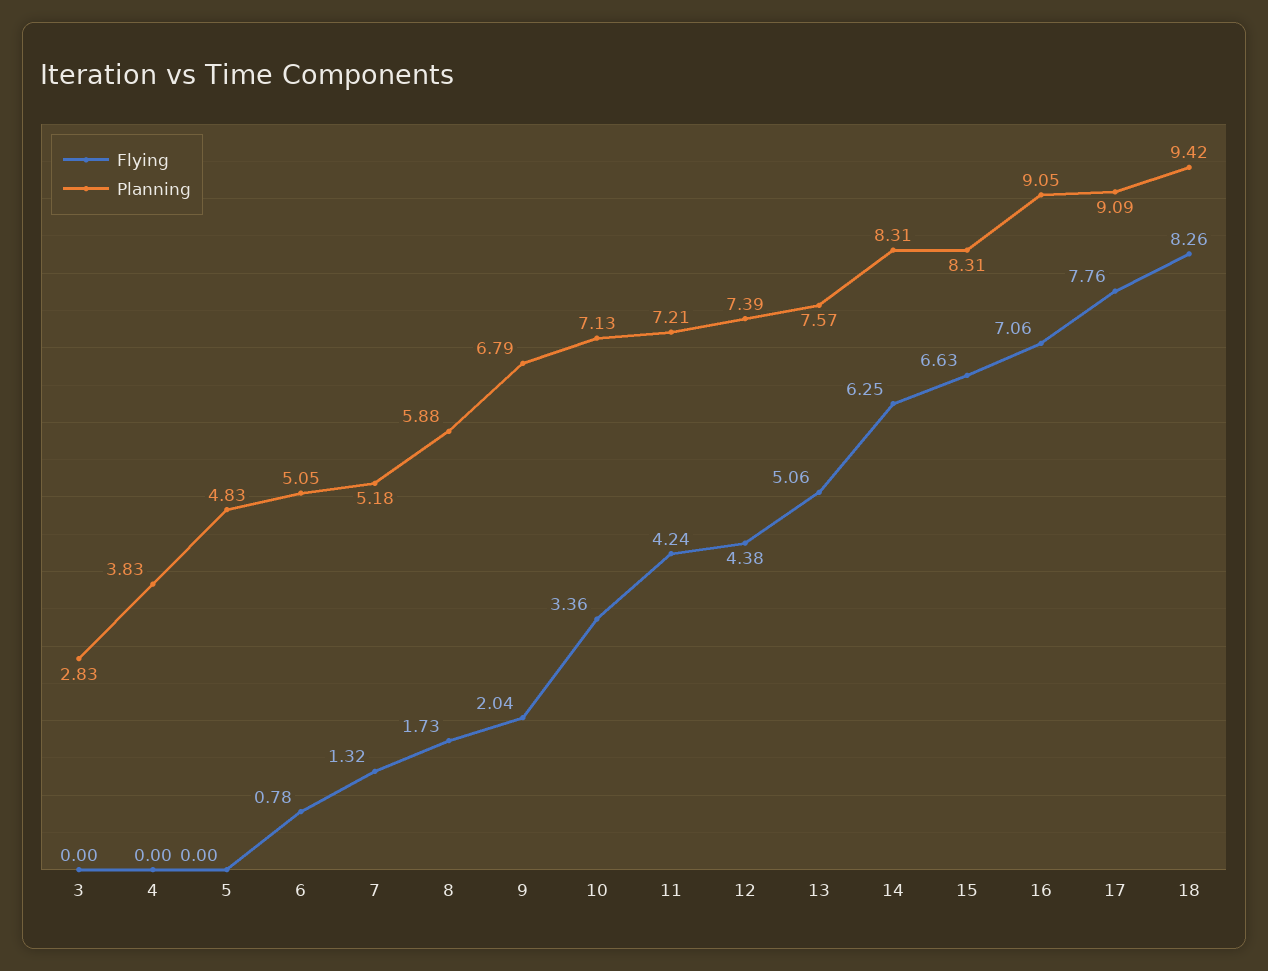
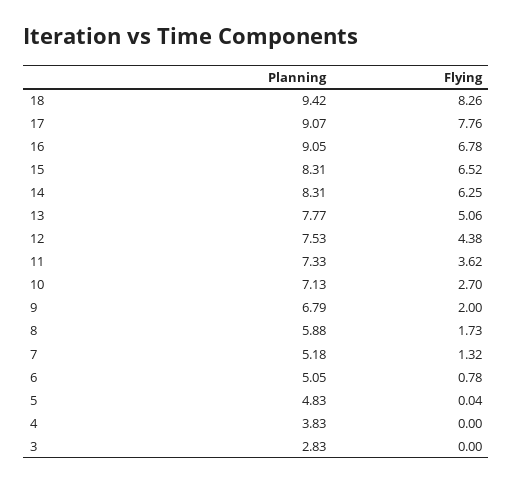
Flying, 5: 0 -> 0.04
Flying, 9: 2.04 -> 2
Flying, 10: 3.36 -> 2.7
Flying, 11: 4.24 -> 3.62
Planning, 11: 7.21 -> 7.33
Planning, 12: 7.39 -> 7.53
Planning, 13: 7.57 -> 7.77
Flying, 15: 6.63 -> 6.52
Flying, 16: 7.06 -> 6.78
Planning, 17: 9.09 -> 9.07

